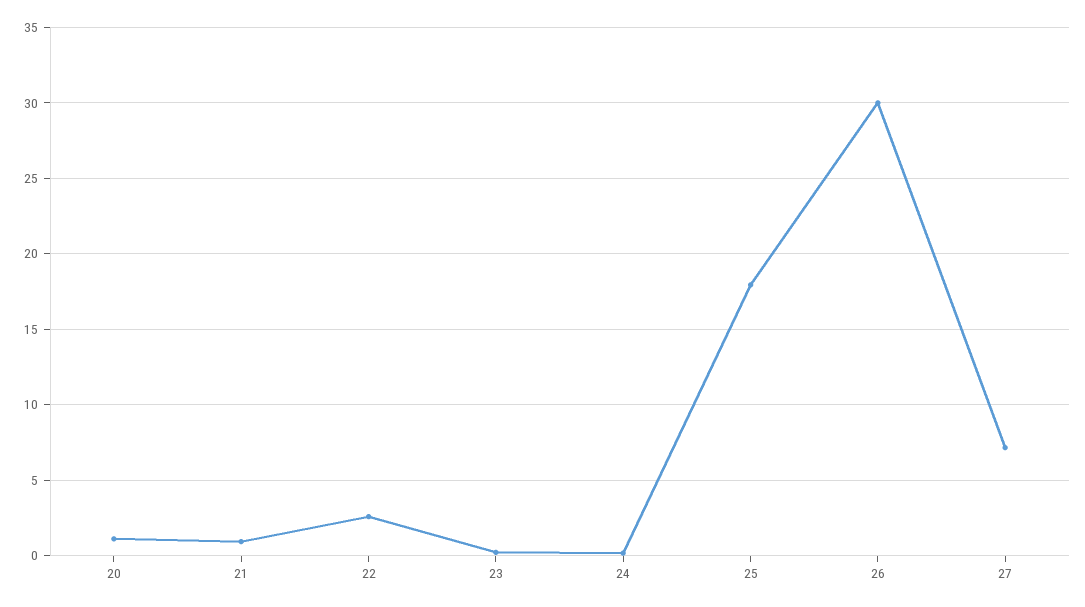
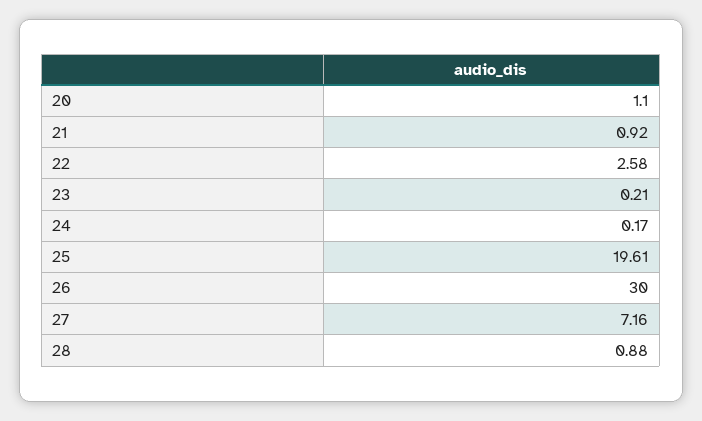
25: 18 -> 19.61
28: none -> 0.88

